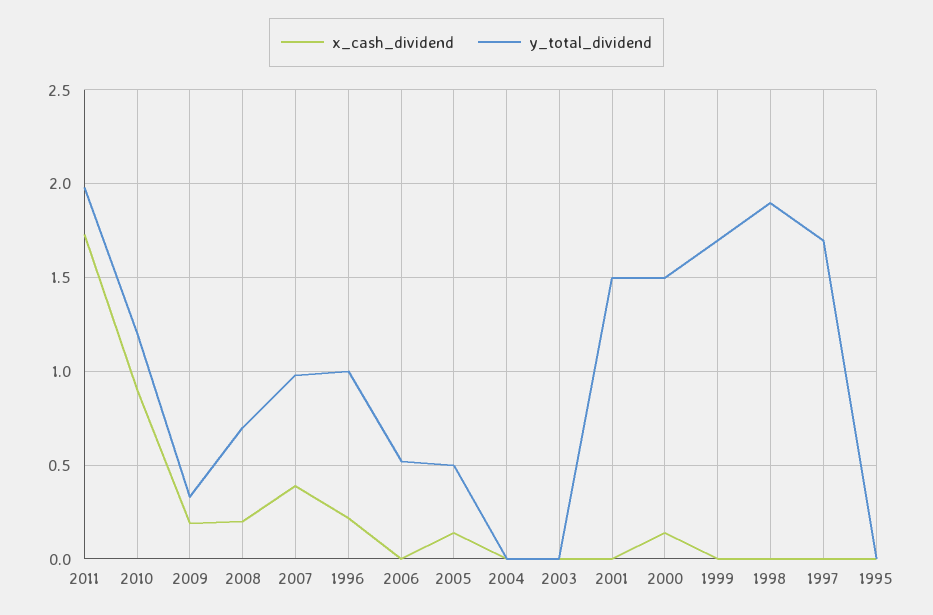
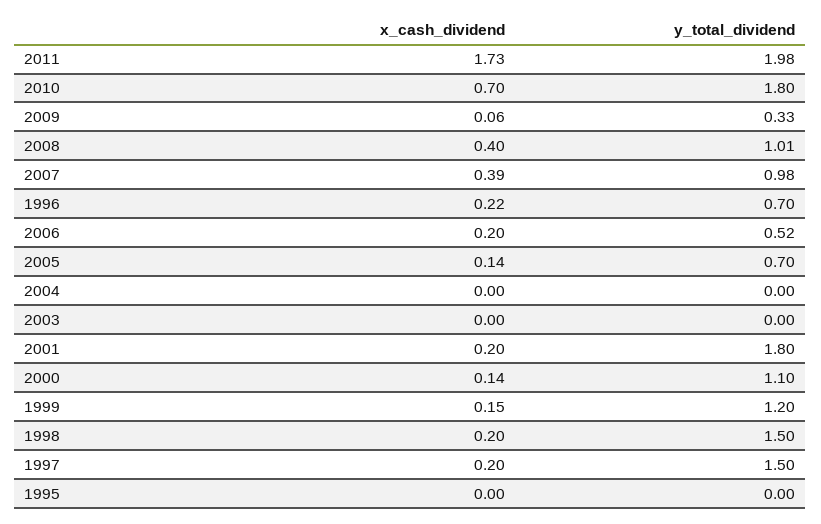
x_cash_dividend, 2010: 0.9 -> 0.7
y_total_dividend, 2010: 1.2 -> 1.8
x_cash_dividend, 2009: 0.2 -> 0.06
x_cash_dividend, 2008: 0.2 -> 0.4
y_total_dividend, 2008: 0.7 -> 1.01
y_total_dividend, 1996: 1 -> 0.7
x_cash_dividend, 2006: 0 -> 0.2
y_total_dividend, 2005: 0.5 -> 0.7
x_cash_dividend, 2001: 0 -> 0.2
y_total_dividend, 2001: 1.5 -> 1.8
y_total_dividend, 2000: 1.5 -> 1.1
x_cash_dividend, 1999: 0 -> 0.15
y_total_dividend, 1999: 1.7 -> 1.2
x_cash_dividend, 1998: 0 -> 0.2
y_total_dividend, 1998: 1.9 -> 1.5
x_cash_dividend, 1997: 0 -> 0.2
y_total_dividend, 1997: 1.7 -> 1.5

